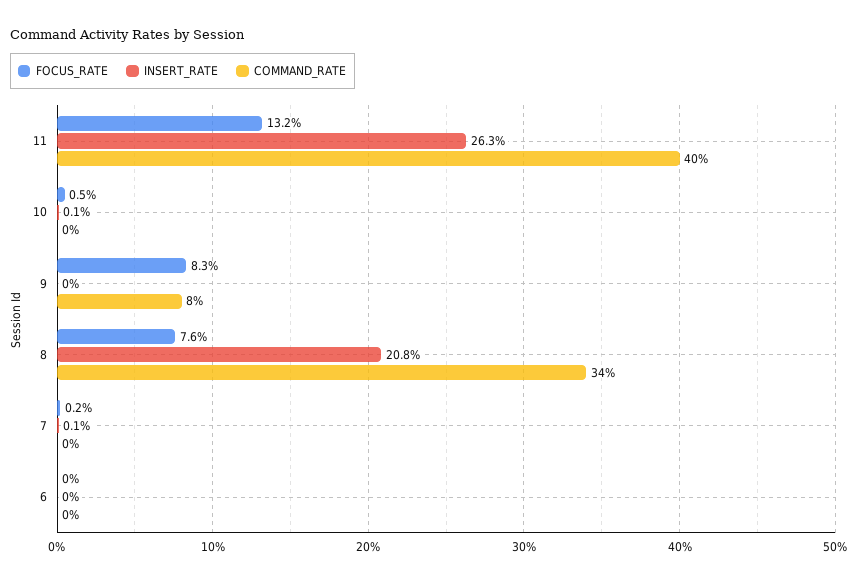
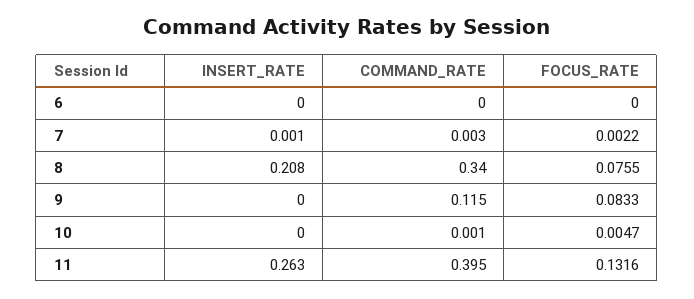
INSERT_RATE, 10: 0.001 -> 0
COMMAND_RATE, 9: 0.08 -> 0.115

